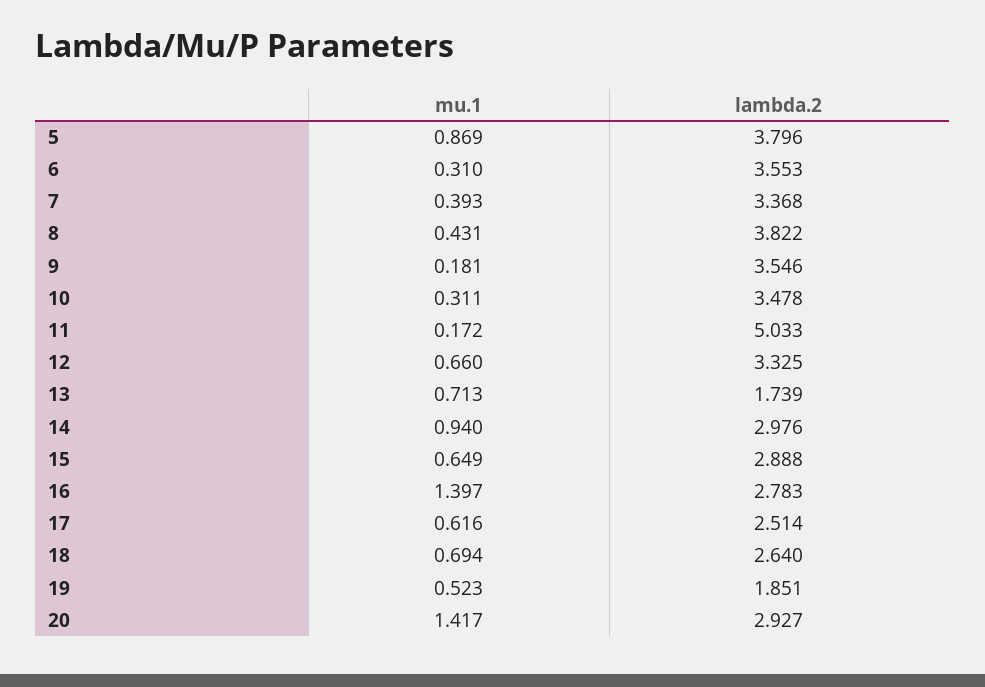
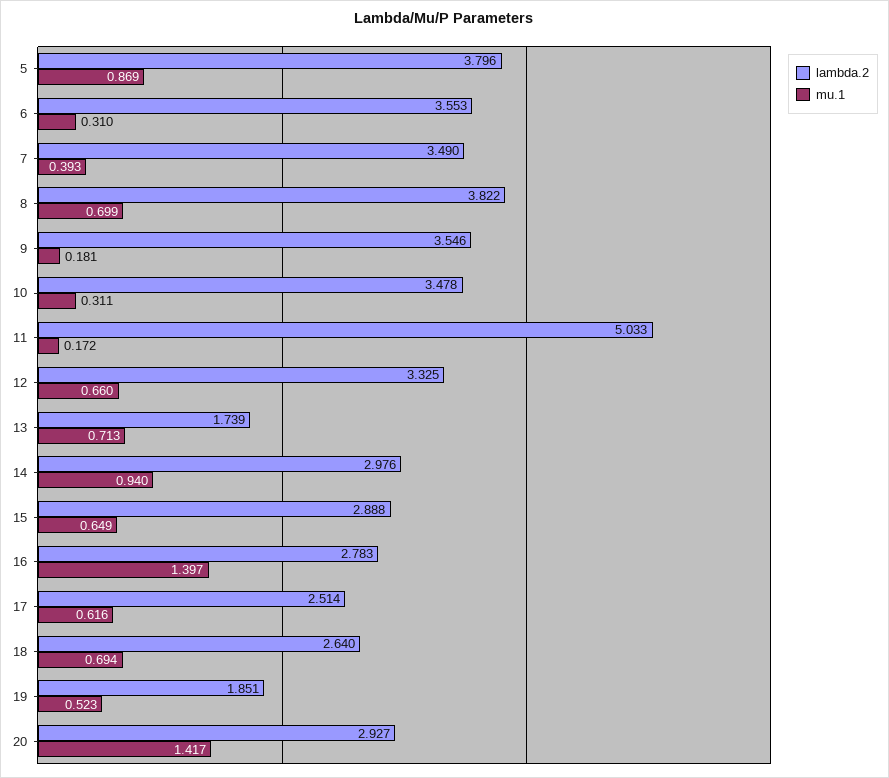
lambda.2, 7: 3.368 -> 3.49
mu.1, 8: 0.431 -> 0.699

